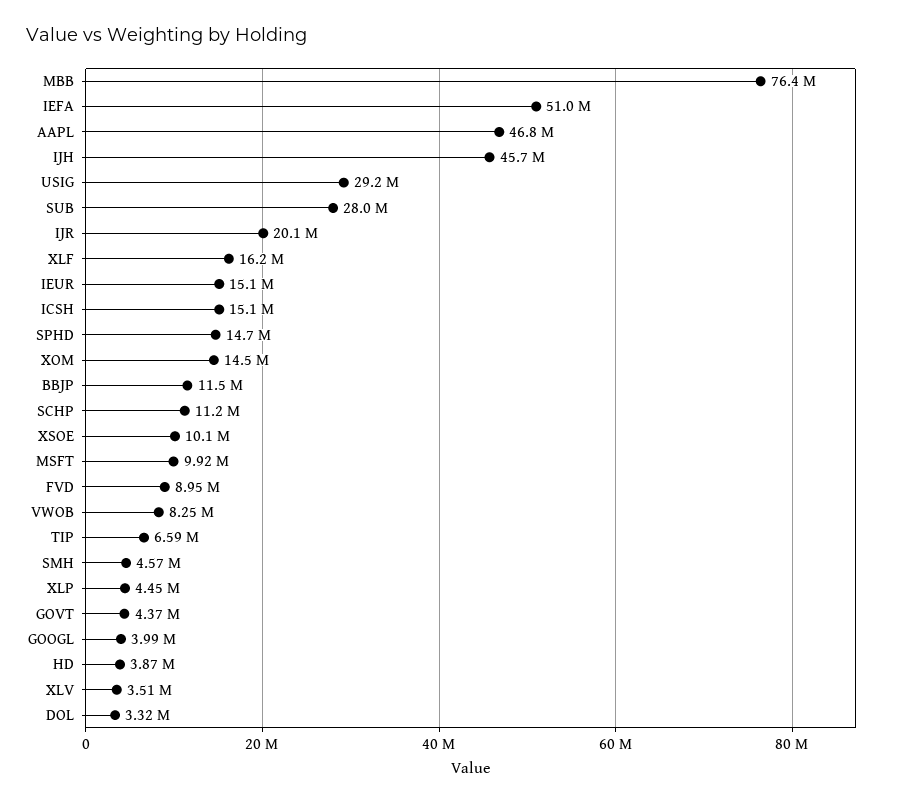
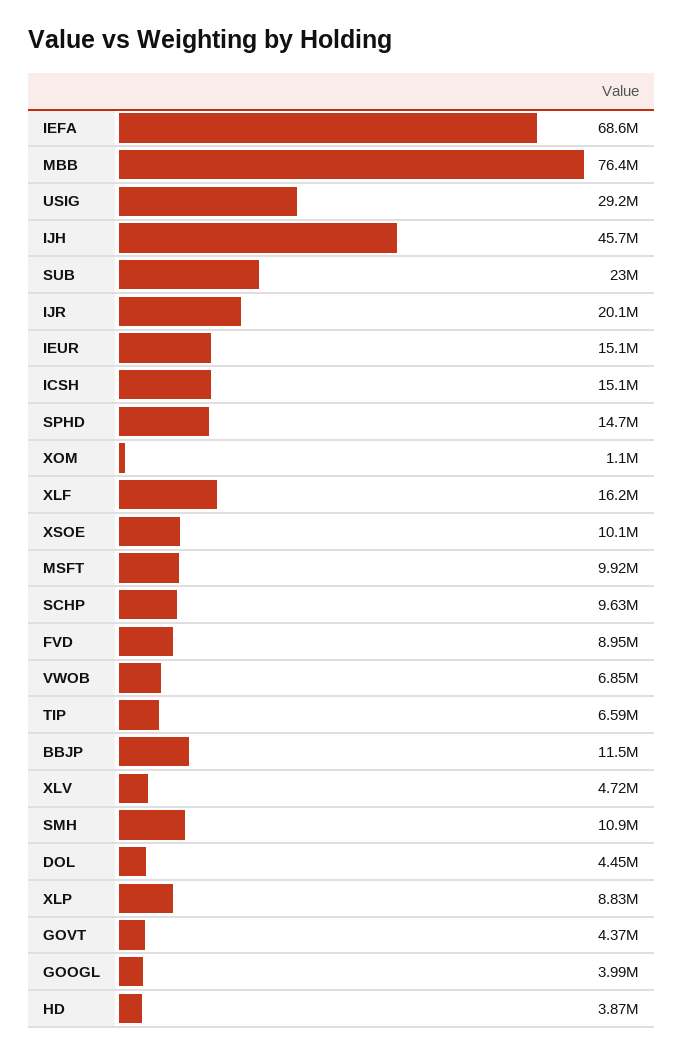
IEFA: 51000000 -> 68600000
AAPL: 46800000 -> none
SUB: 28000000 -> 23000000
XOM: 14500000 -> 1100000
SCHP: 11200000 -> 9630000
VWOB: 8250000 -> 6850000
SMH: 4570000 -> 10900000
XLP: 4450000 -> 8830000
XLV: 3510000 -> 4720000
DOL: 3320000 -> 4450000

